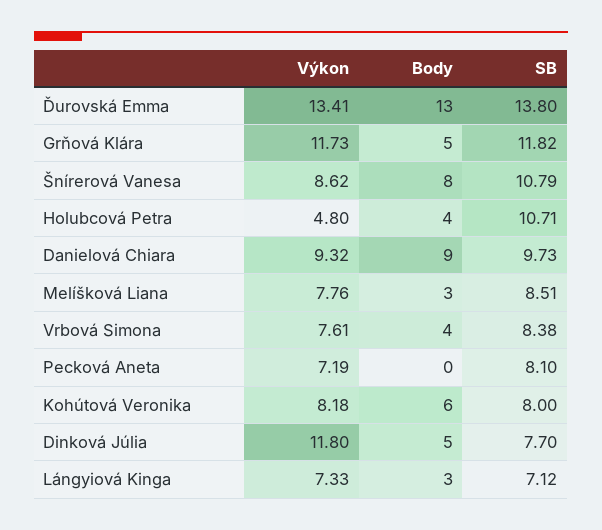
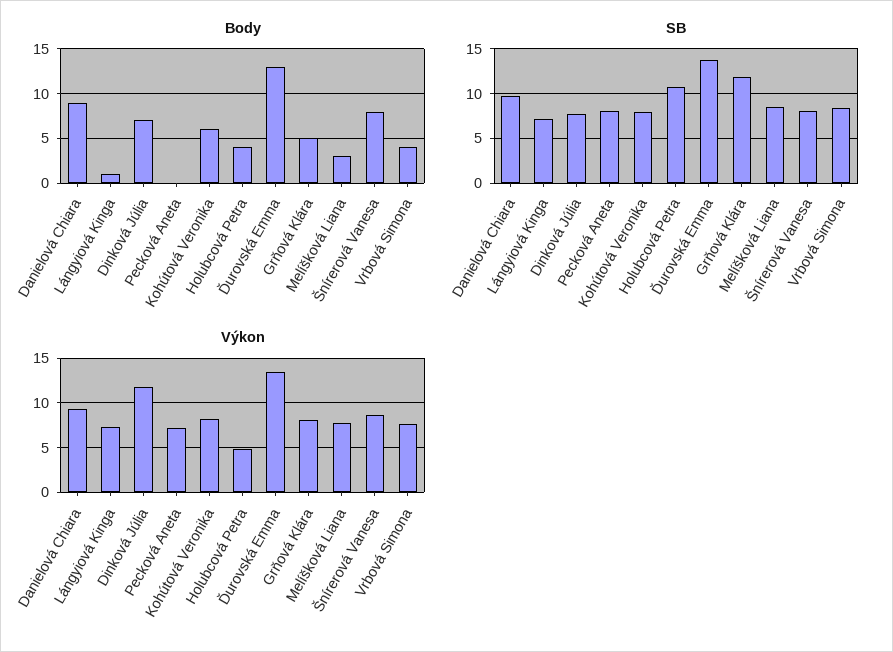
Výkon, Grňová Klára: 11.73 -> 8
SB, Šnírerová Vanesa: 10.79 -> 8
Body, Dinková Júlia: 5 -> 7
Body, Lángyiová Kinga: 3 -> 1

